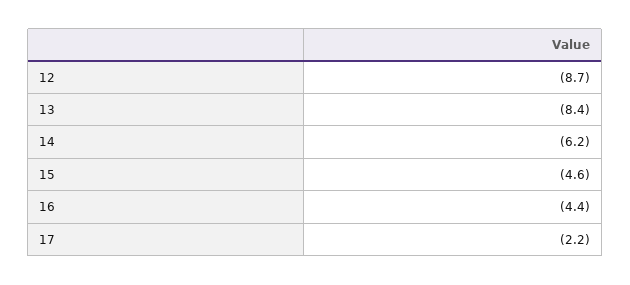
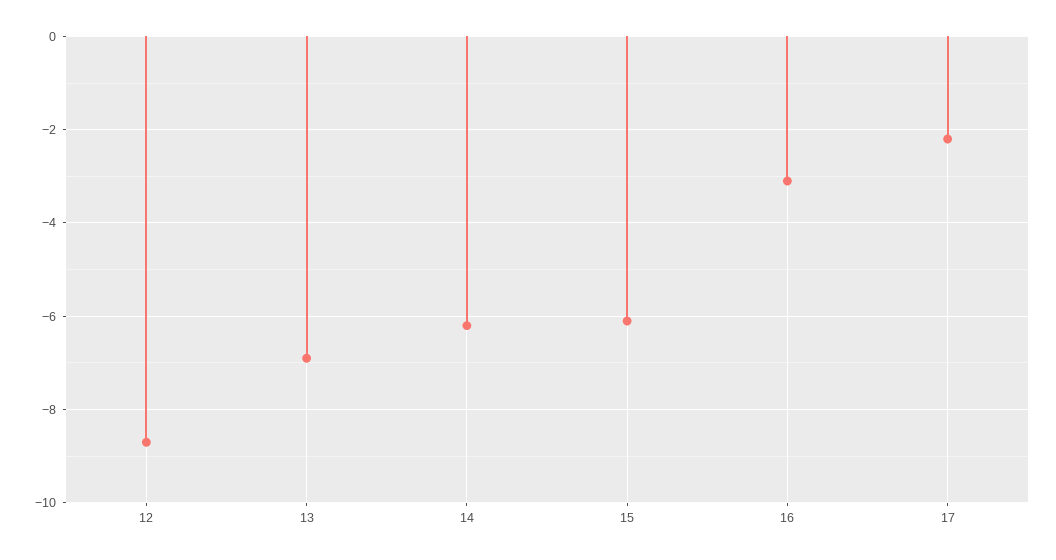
13: -8.4 -> -7
15: -4.6 -> -6
16: -4.4 -> -3

